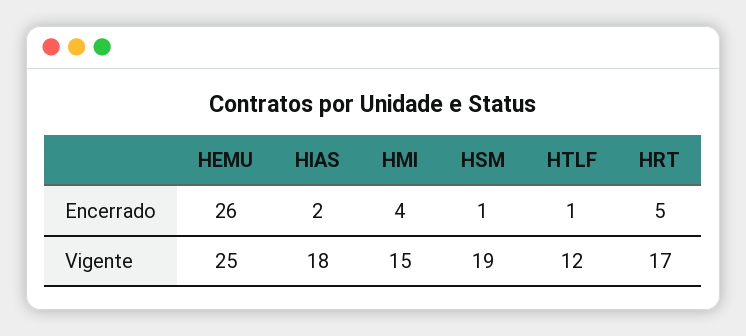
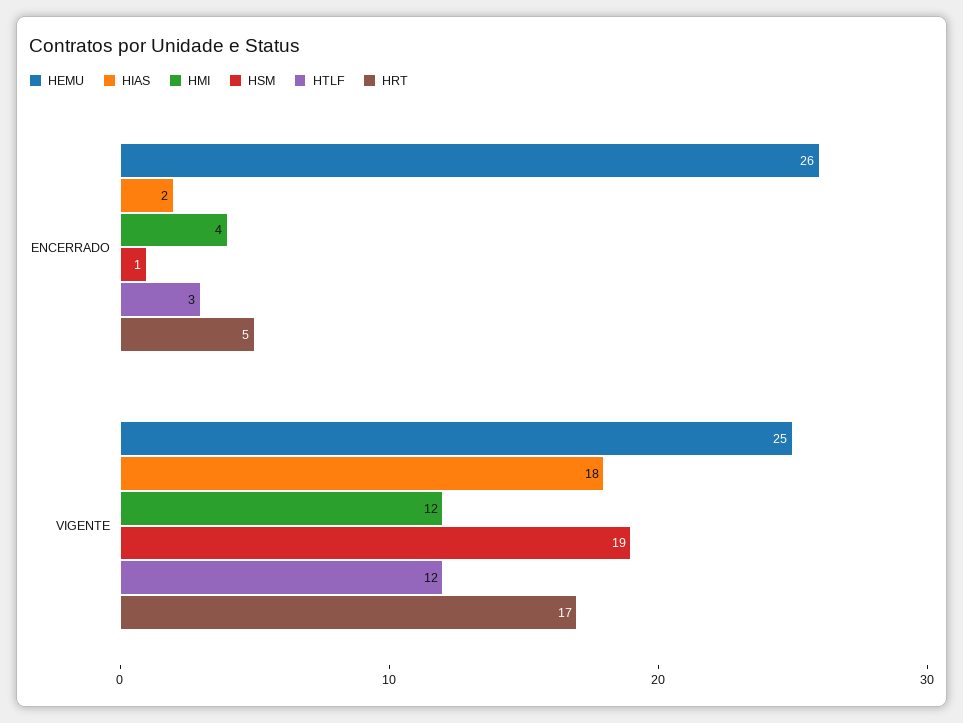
HTLF, Encerrado: 1 -> 3
HMI, Vigente: 15 -> 12

